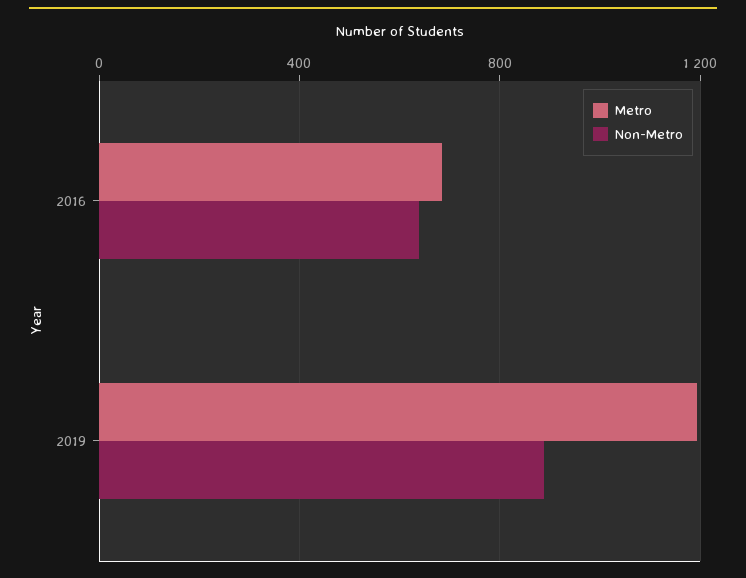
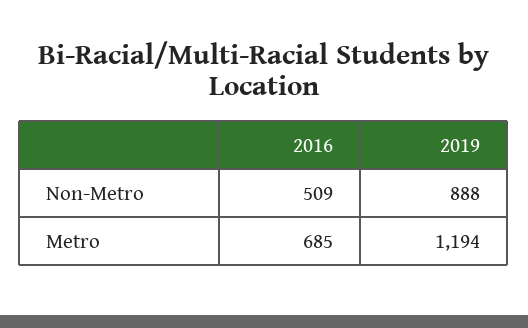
Non-Metro, 2016: 650 -> 509

